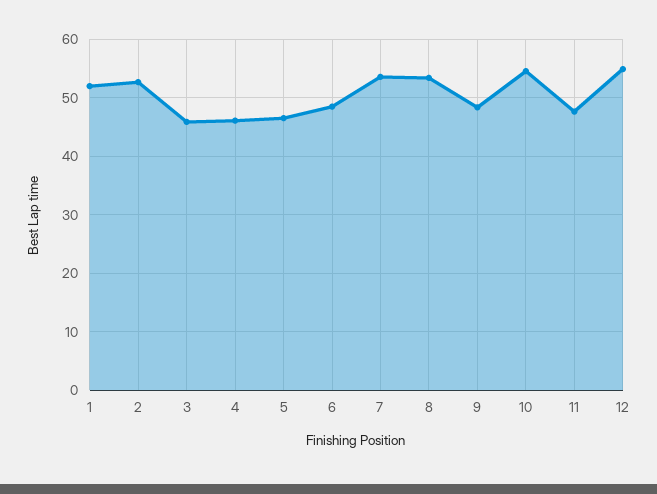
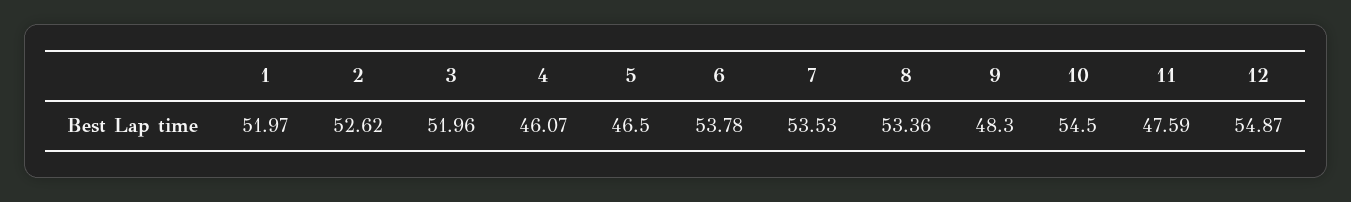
3: 46 -> 51.96
6: 48 -> 53.78

